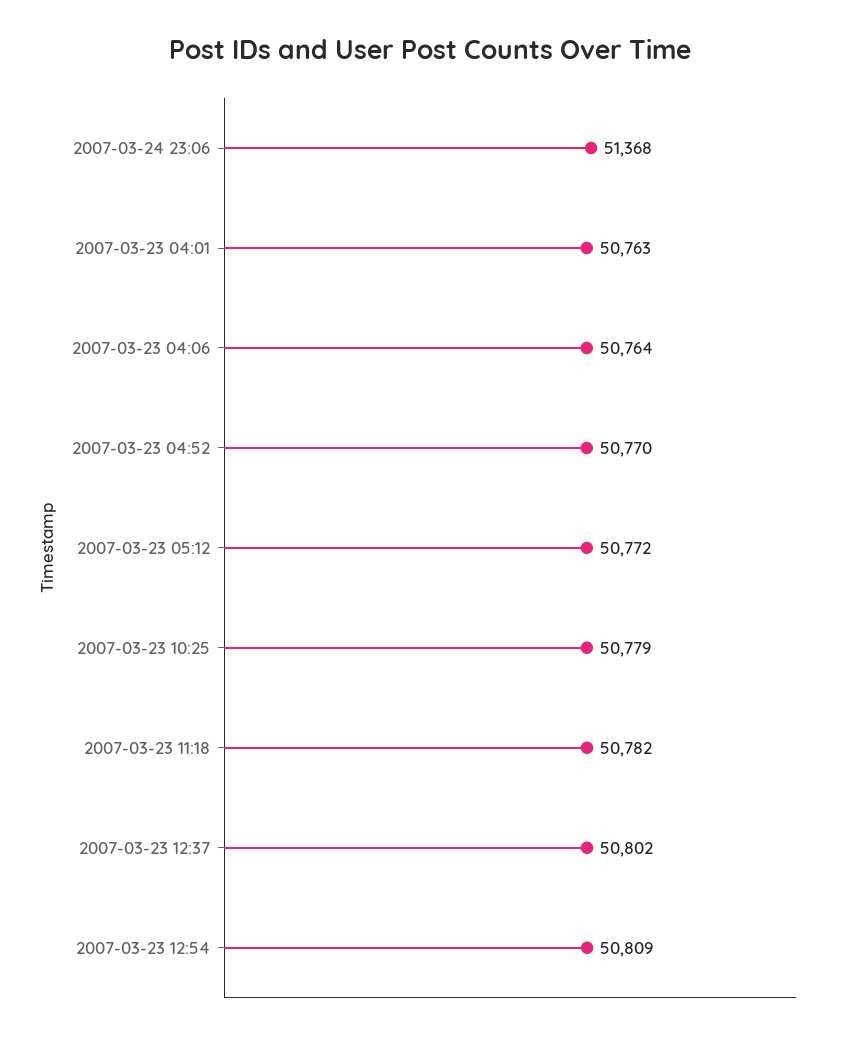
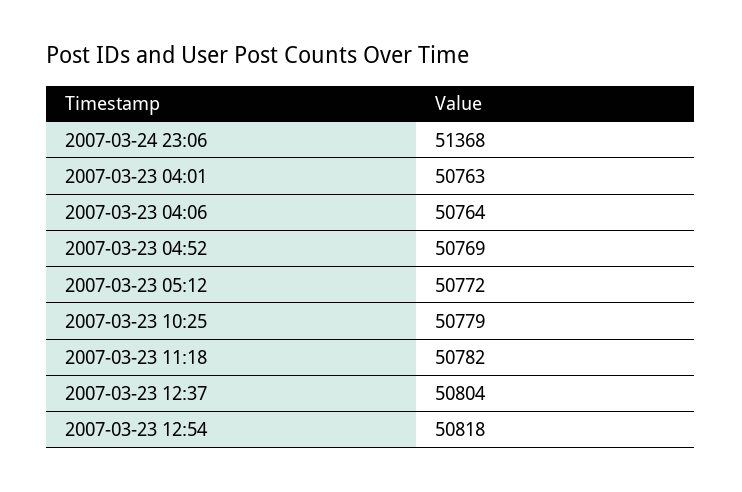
2007-03-23 04:52: 50770 -> 50769
2007-03-23 12:37: 50802 -> 50804
2007-03-23 12:54: 50809 -> 50818

